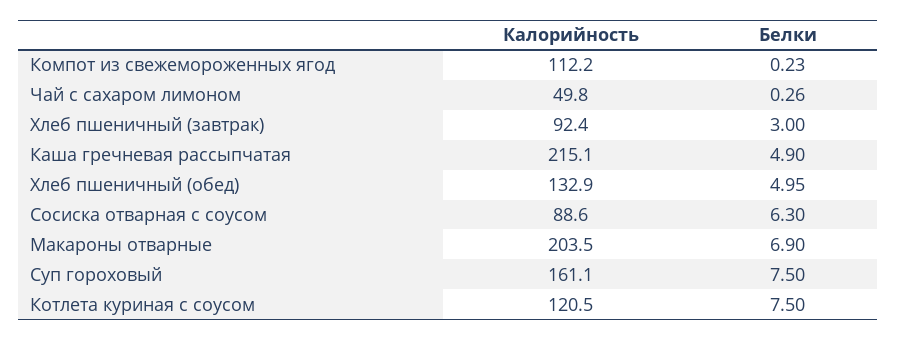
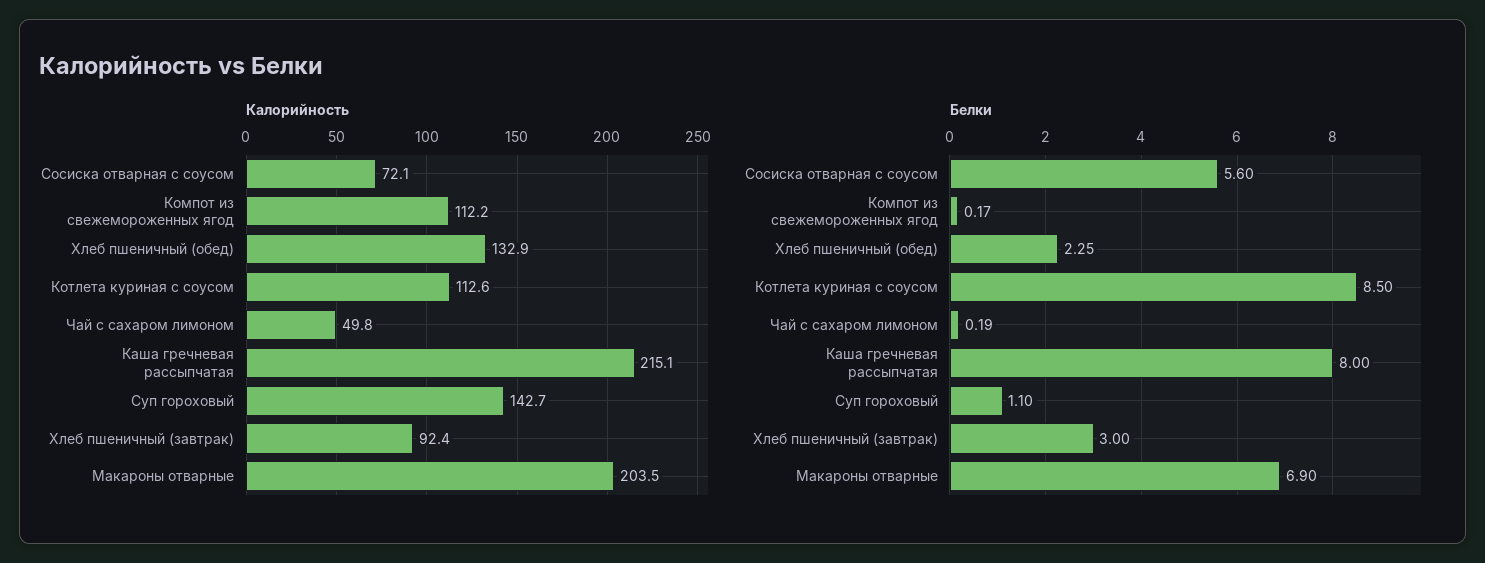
Белки, Компот из свежемороженных ягод: 0.23 -> 0.17
Белки, Чай с сахаром лимоном: 0.26 -> 0.19
Белки, Каша гречневая рассыпчатая: 4.9 -> 8
Белки, Хлеб пшеничный (обед): 4.95 -> 2.25
Калорийность, Сосиска отварная с соусом: 88.6 -> 72.1
Белки, Сосиска отварная с соусом: 6.3 -> 5.6
Калорийность, Суп гороховый: 161.1 -> 142.7
Белки, Суп гороховый: 7.5 -> 1.1
Калорийность, Котлета куриная с соусом: 120.5 -> 112.6
Белки, Котлета куриная с соусом: 7.5 -> 8.5

